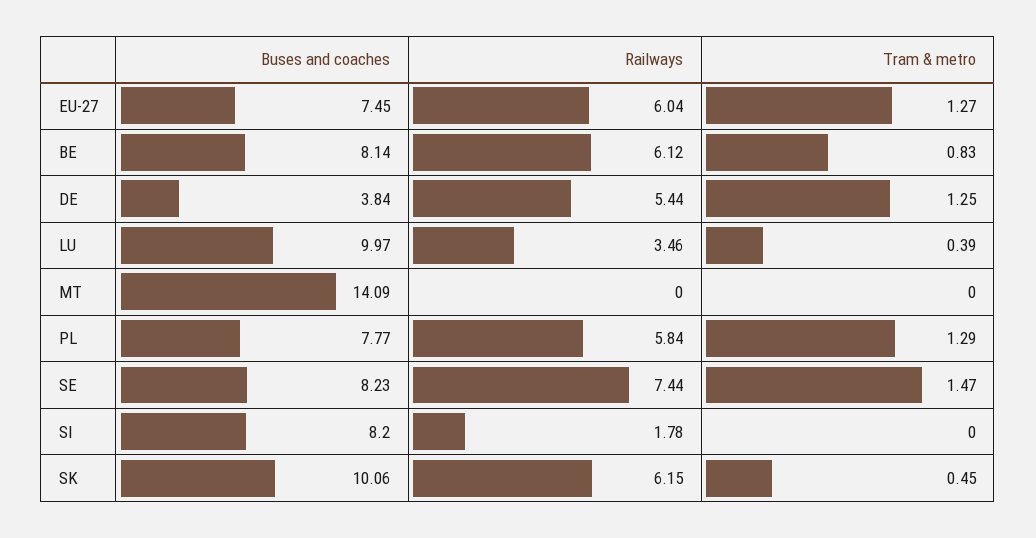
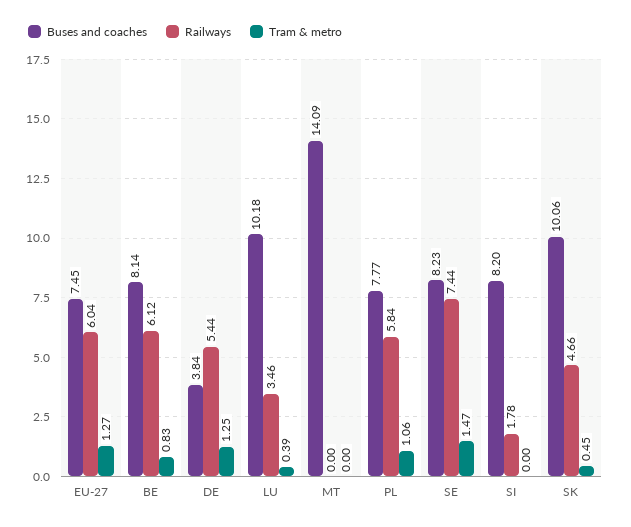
Buses and coaches, LU: 9.97 -> 10.18
Tram & metro, PL: 1.29 -> 1.06
Railways, SK: 6.15 -> 4.66

